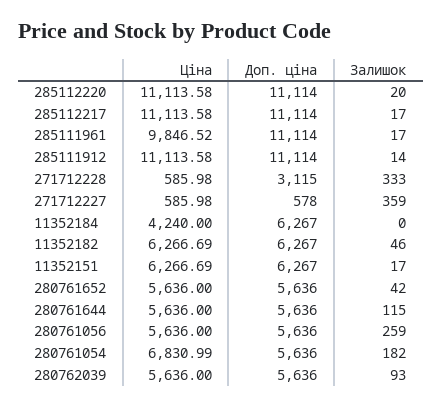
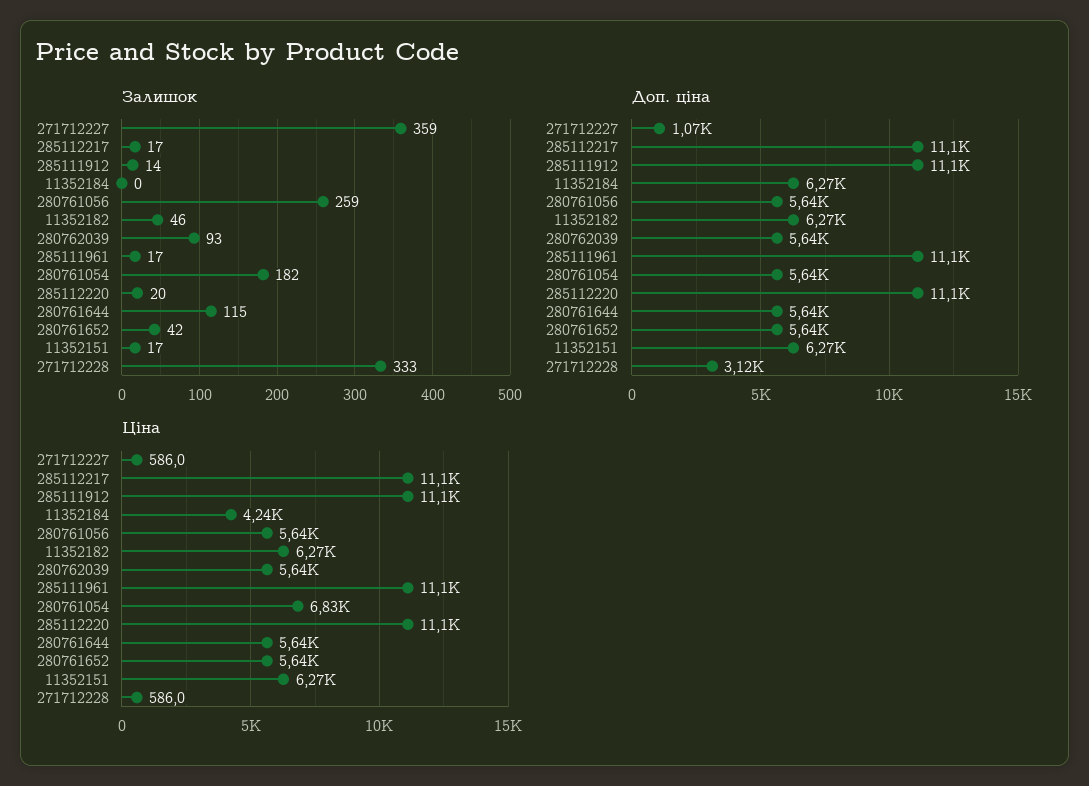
Ціна, 285111961: 9846.52 -> 11100
Доп. ціна, 271712227: 578 -> 1070

